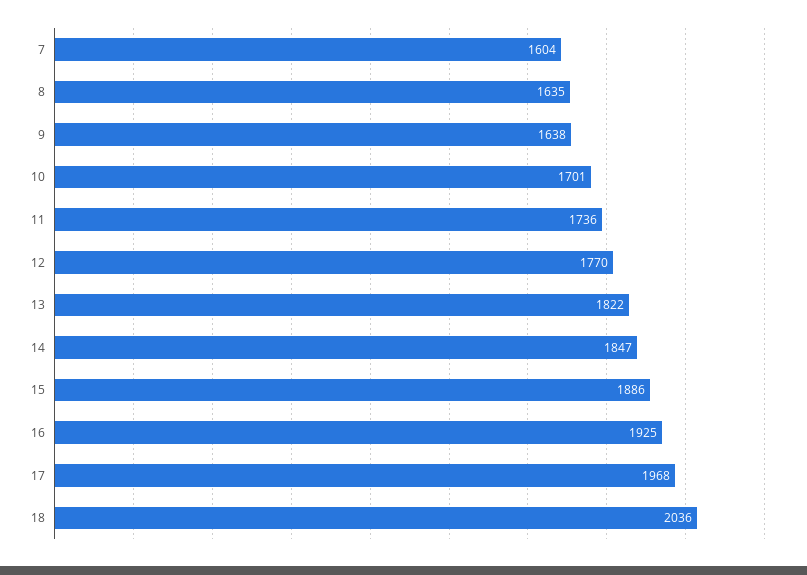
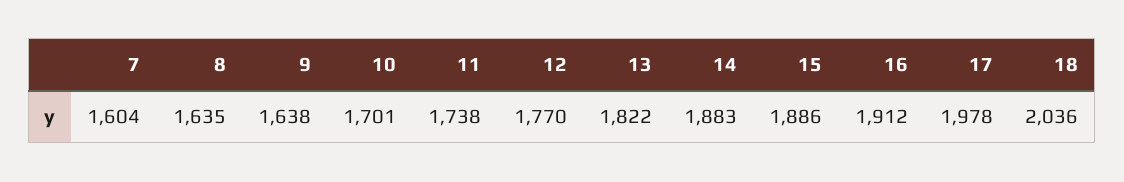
11: 1736 -> 1738
14: 1847 -> 1883
16: 1925 -> 1912
17: 1968 -> 1978

